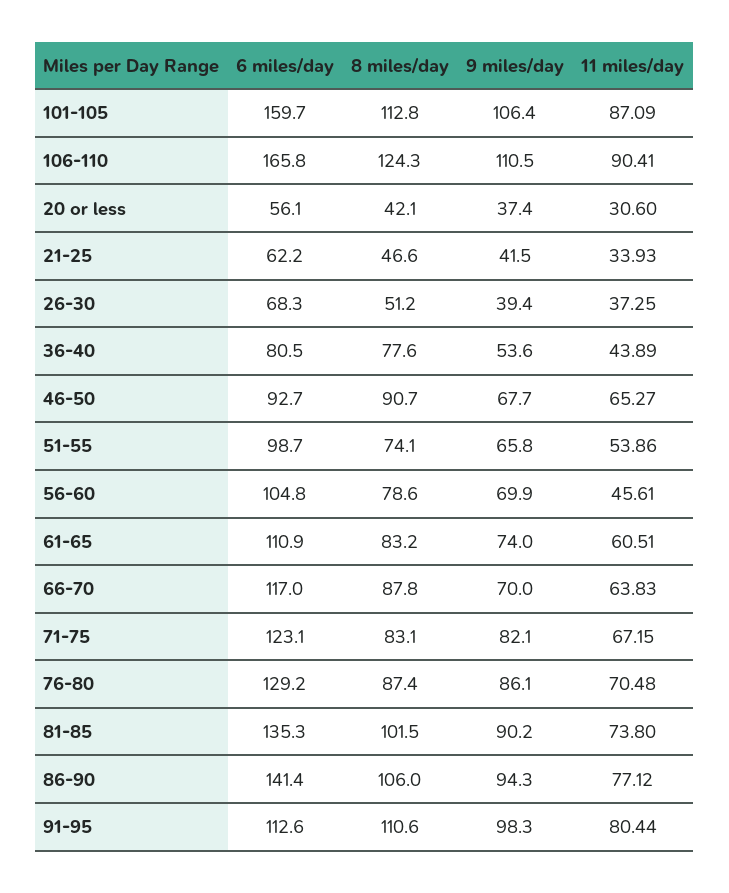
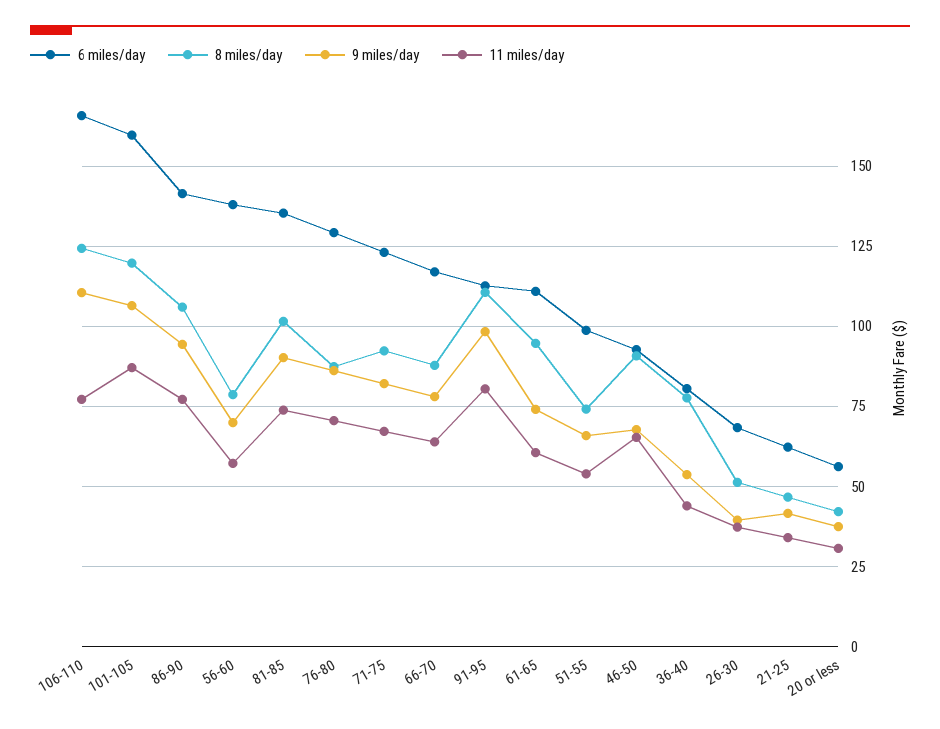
8 miles/day, 101-105: 112.8 -> 120
11 miles/day, 106-110: 90.41 -> 77.5
6 miles/day, 56-60: 104.8 -> 137.5
11 miles/day, 56-60: 45.61 -> 57.5
8 miles/day, 61-65: 83.2 -> 95
9 miles/day, 66-70: 70 -> 77.5
8 miles/day, 71-75: 83.1 -> 92.5

